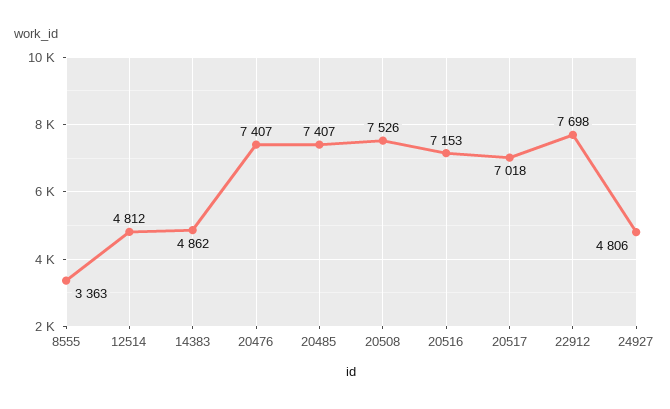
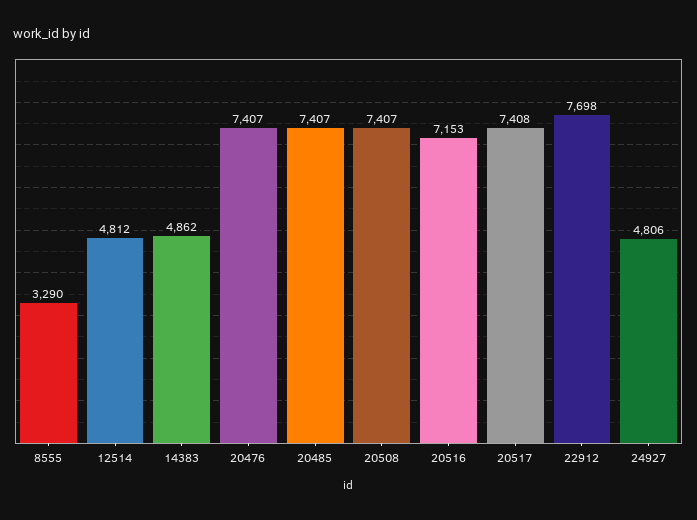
8555: 3363 -> 3290
20508: 7526 -> 7407
20517: 7018 -> 7408

